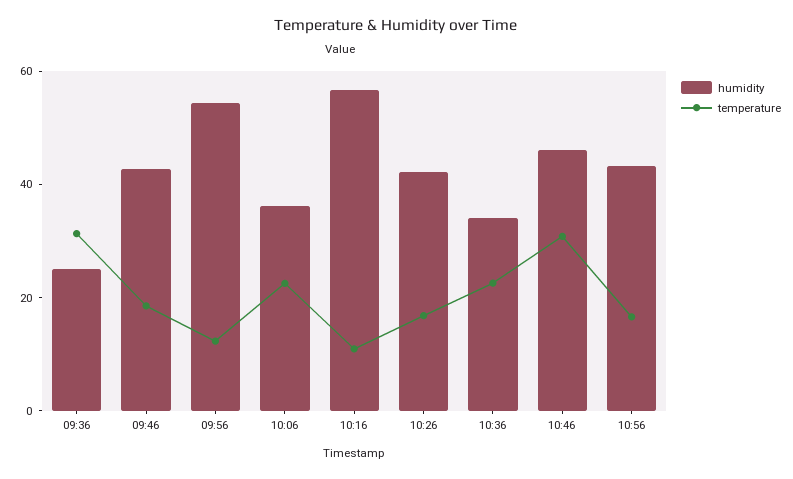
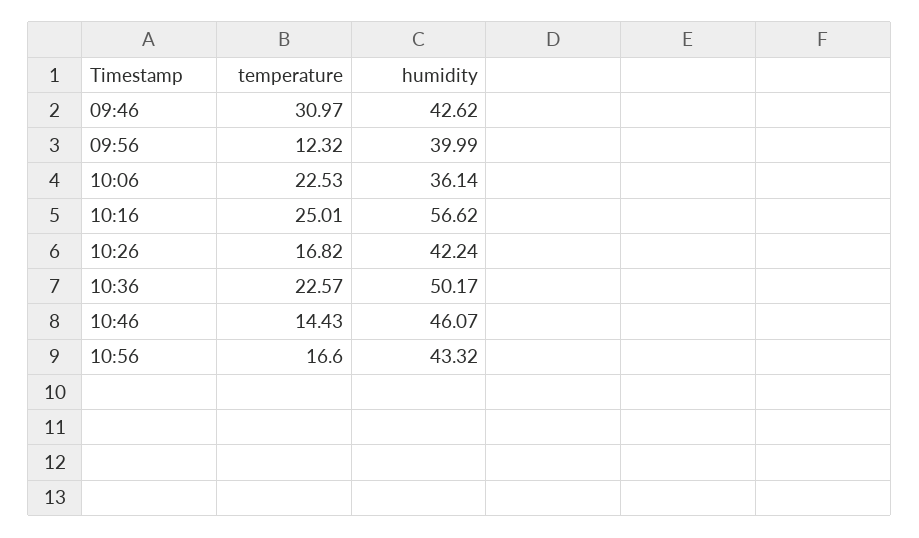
humidity, 09:36: 25 -> none
temperature, 09:36: 30 -> none
temperature, 09:46: 20 -> 30.97
humidity, 09:56: 55 -> 39.99
temperature, 10:16: 10 -> 25.01
humidity, 10:36: 35 -> 50.17
temperature, 10:46: 30 -> 14.43

